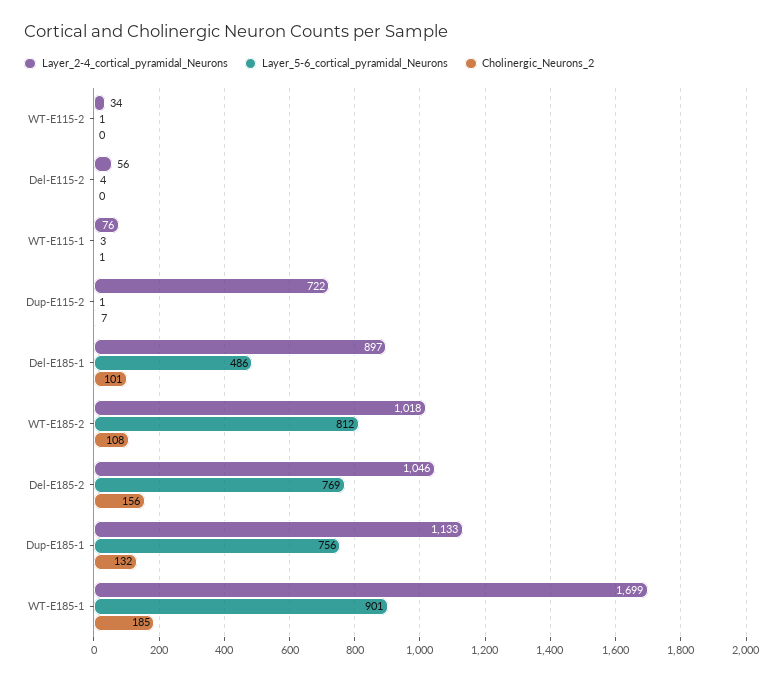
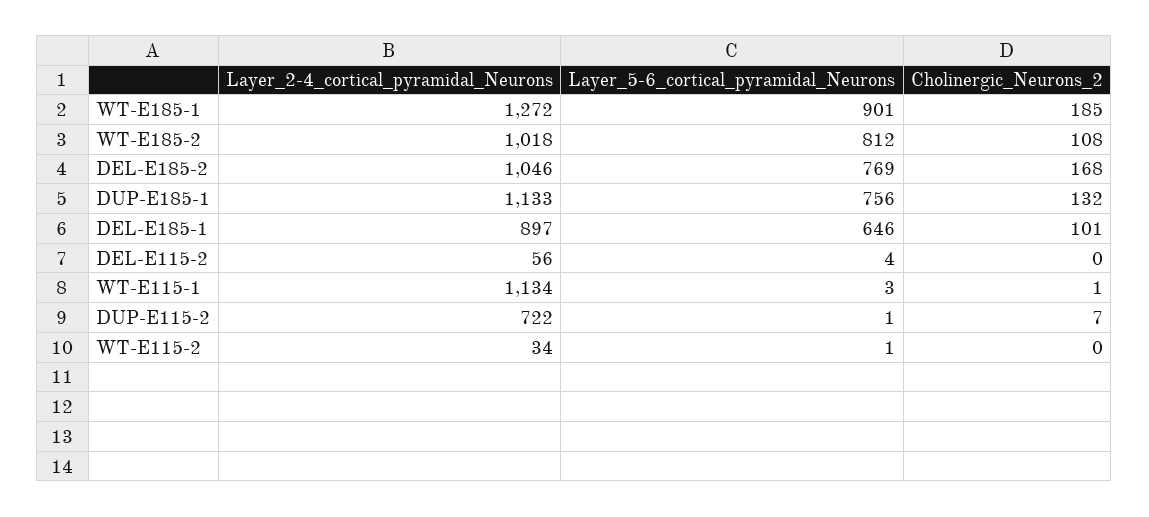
Layer_2-4_cortical_pyramidal_Neurons, WT-E115-1: 76 -> 1134
Layer_5-6_cortical_pyramidal_Neurons, Del-E185-1: 486 -> 646
Cholinergic_Neurons_2, Del-E185-2: 156 -> 168
Layer_2-4_cortical_pyramidal_Neurons, WT-E185-1: 1699 -> 1272

